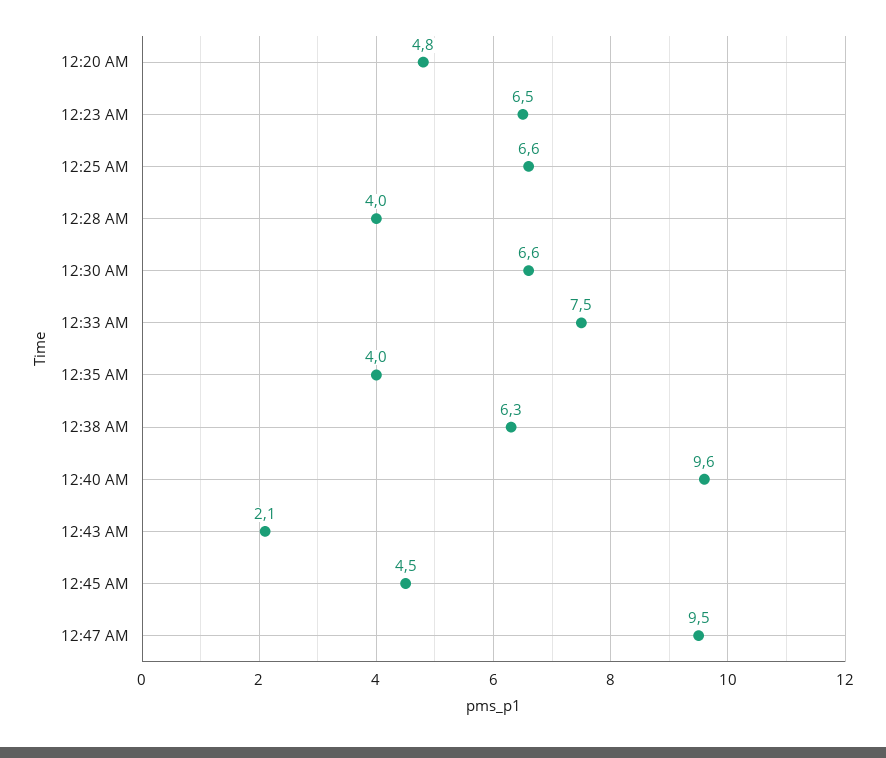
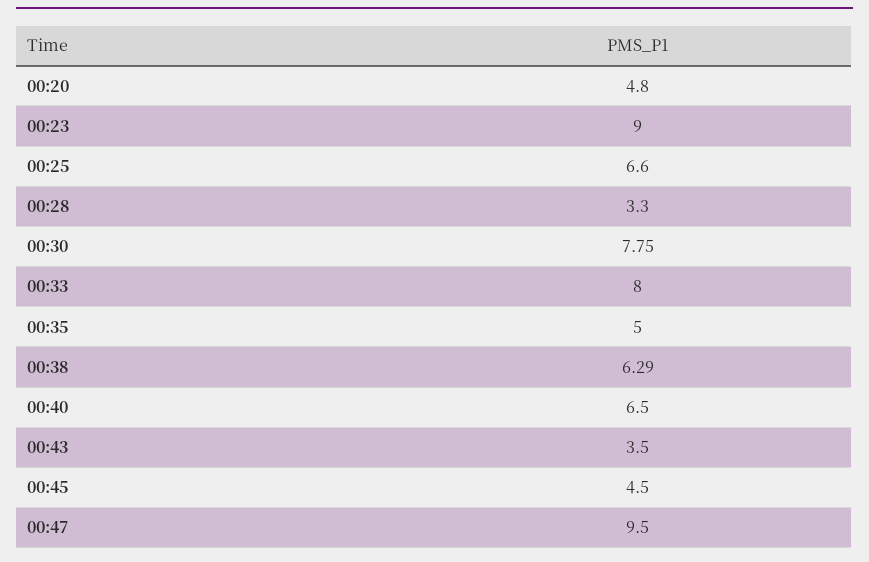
12:23 AM: 6.5 -> 9
12:28 AM: 4 -> 3.3
12:30 AM: 6.6 -> 7.75
12:33 AM: 7.5 -> 8
12:35 AM: 4 -> 5
12:40 AM: 9.6 -> 6.5
12:43 AM: 2.1 -> 3.5

